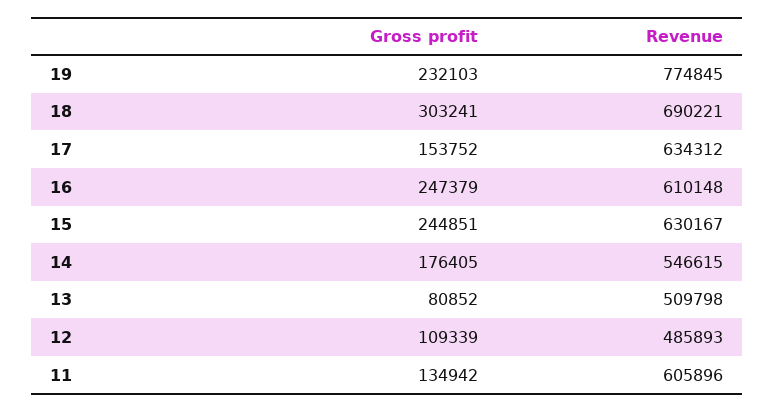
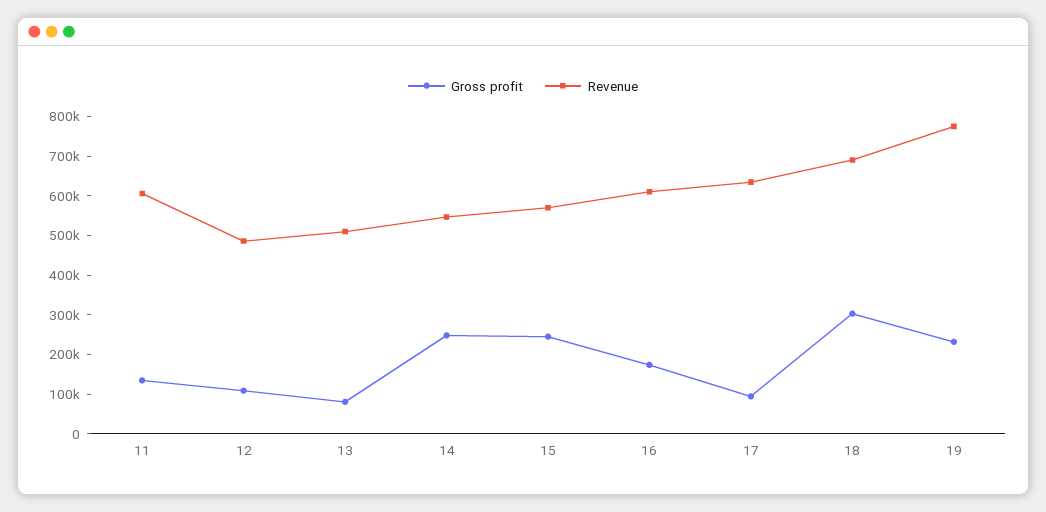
Gross profit, 17: 153752 -> 100000
Gross profit, 16: 247379 -> 175000
Revenue, 15: 630167 -> 575000
Gross profit, 14: 176405 -> 250000

